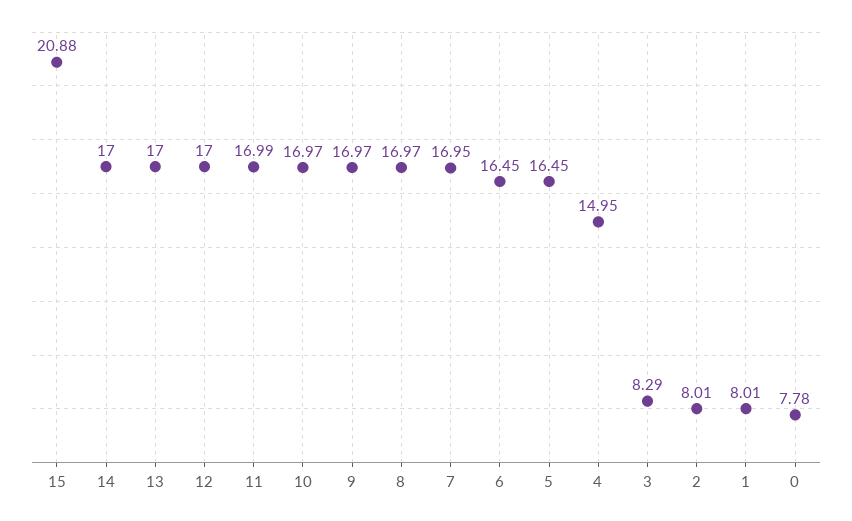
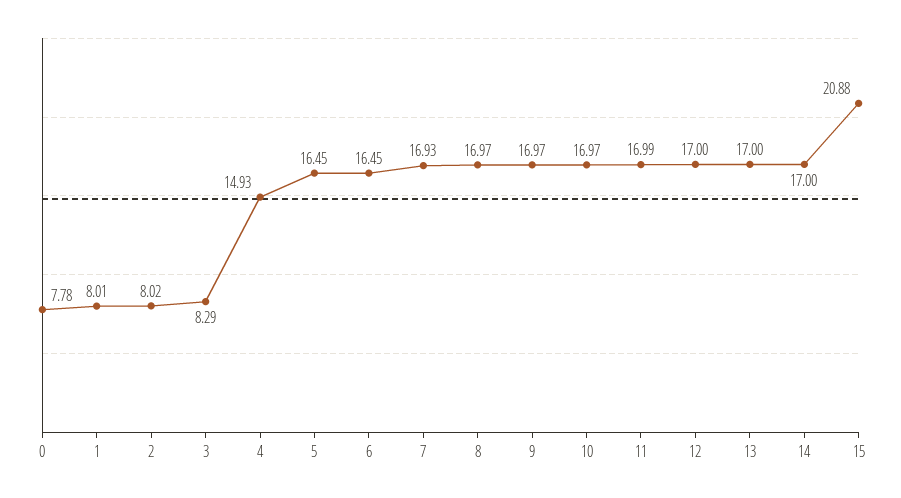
7: 16.95 -> 16.93
4: 14.95 -> 14.93
2: 8.01 -> 8.02

